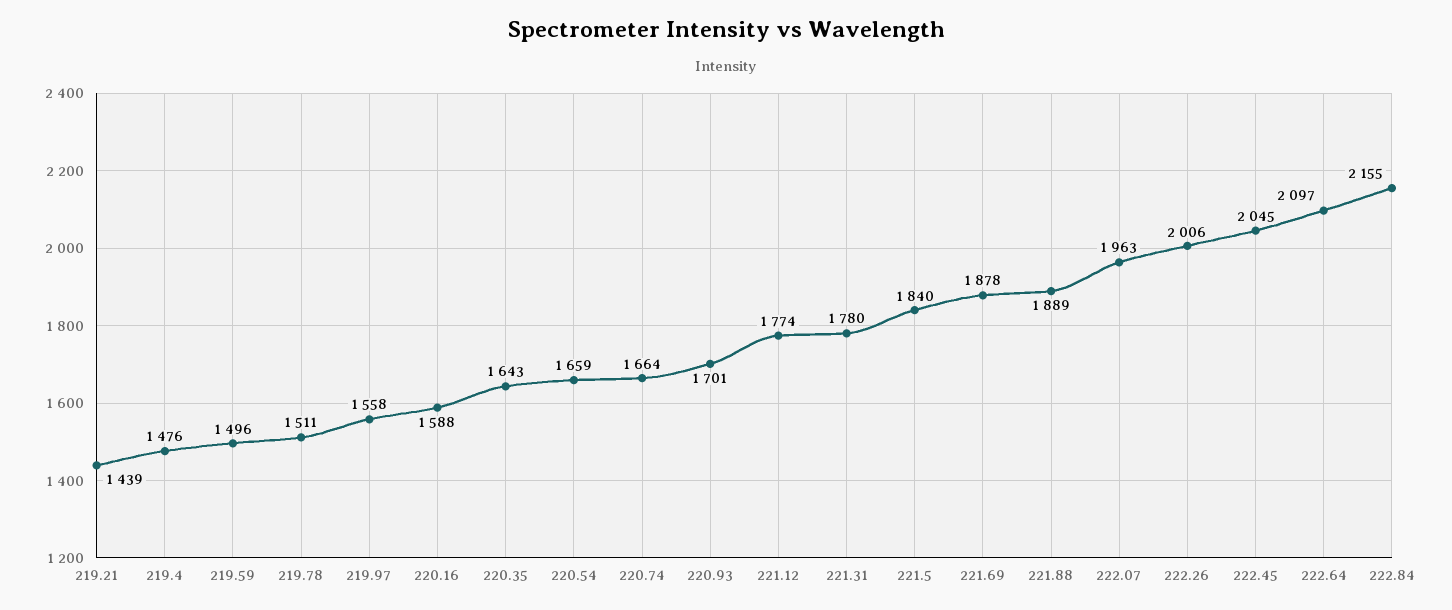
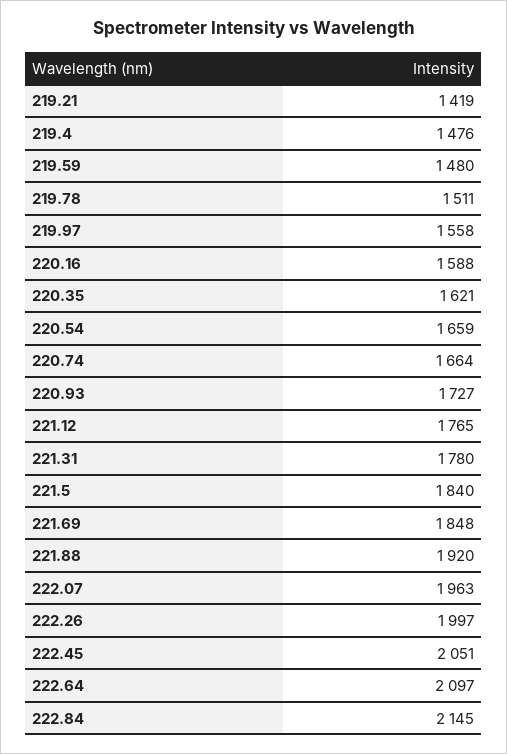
219.21: 1439 -> 1419
219.59: 1496 -> 1480
220.35: 1643 -> 1621
220.93: 1701 -> 1727
221.12: 1774 -> 1765
221.69: 1878 -> 1848
221.88: 1889 -> 1920
222.26: 2006 -> 1997
222.45: 2045 -> 2051
222.84: 2155 -> 2145

